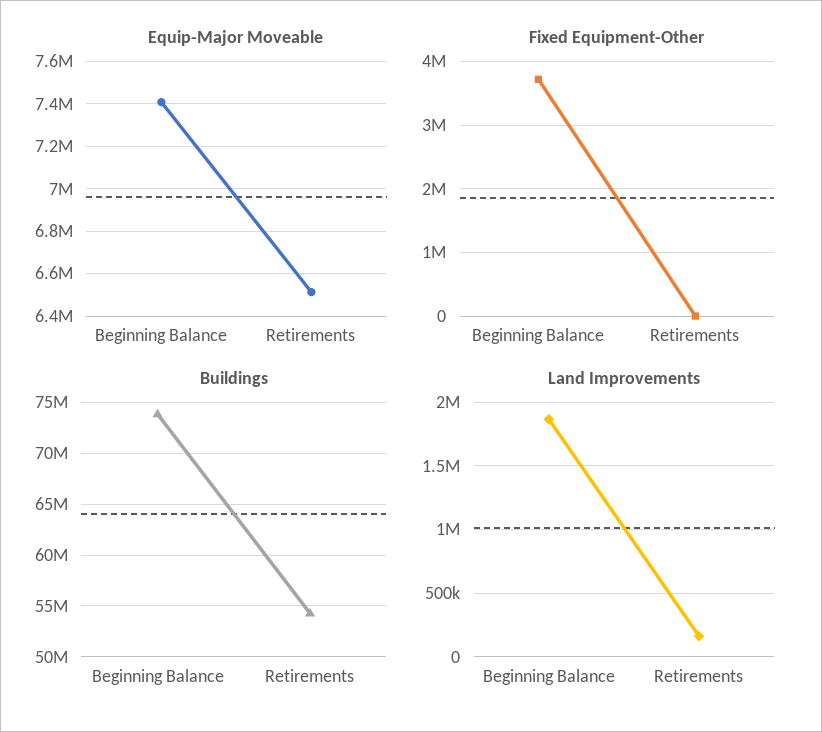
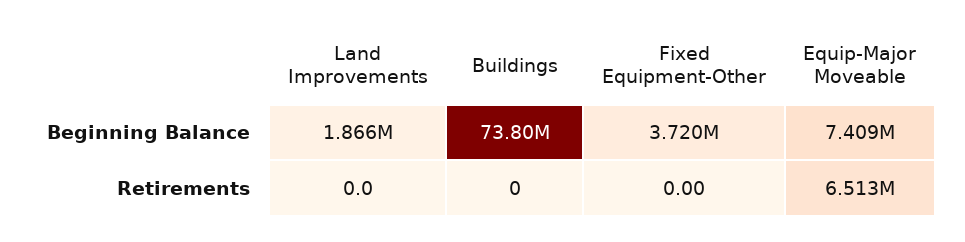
Buildings, Retirements: 54000000 -> 0
Land Improvements, Retirements: 150000 -> 0

